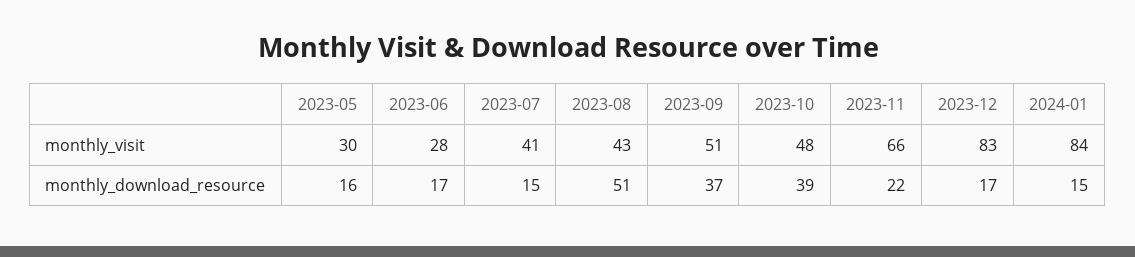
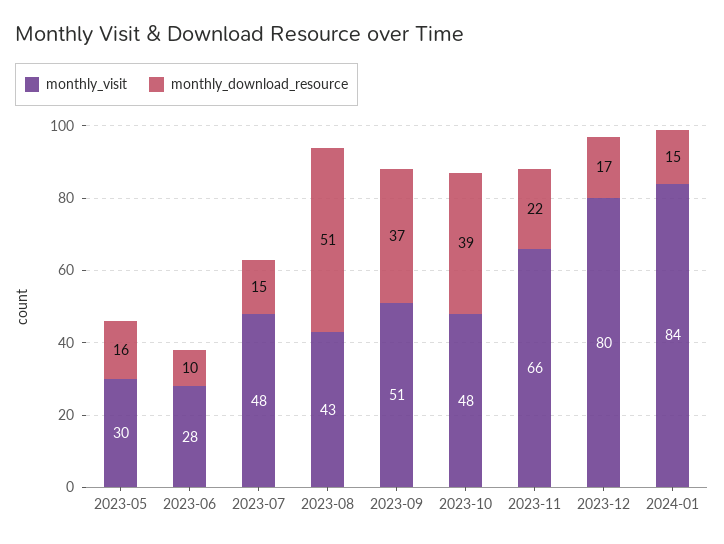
monthly_visit, 2023-07: 41 -> 48
monthly_visit, 2023-12: 83 -> 80
monthly_download_resource, 2023-06: 17 -> 10

